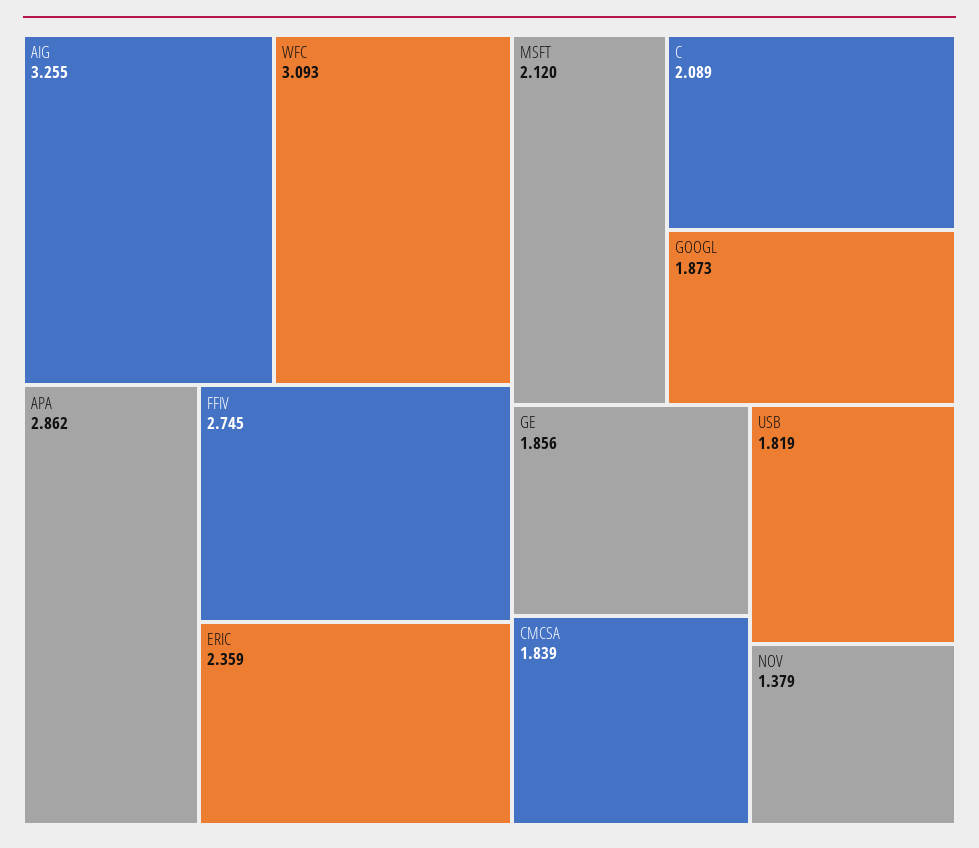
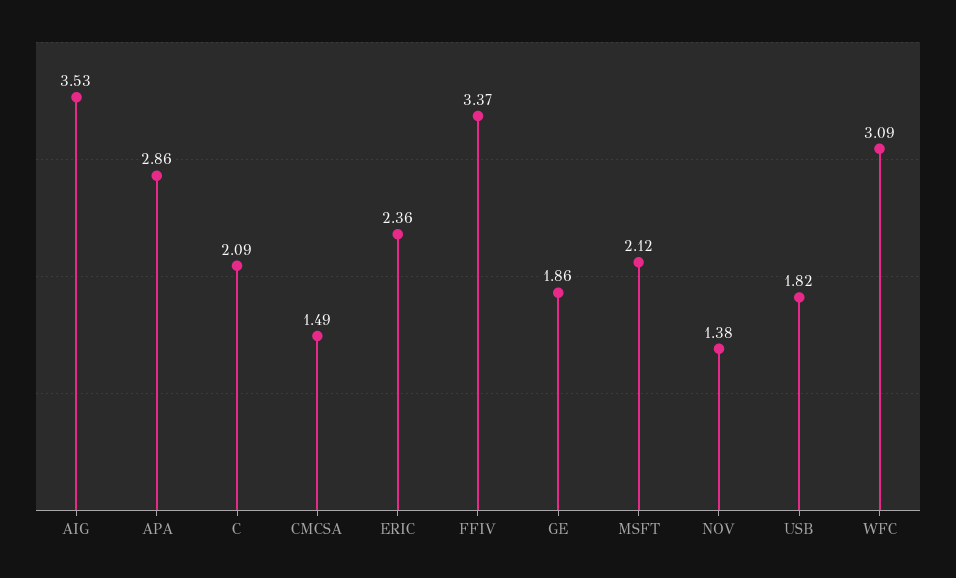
AIG: 3.255 -> 3.53
FFIV: 2.745 -> 3.37
GOOGL: 1.873 -> none
CMCSA: 1.839 -> 1.49

